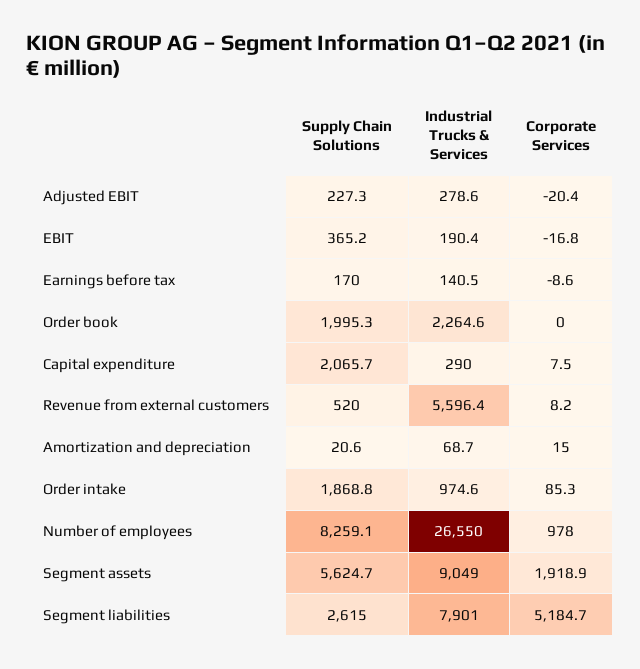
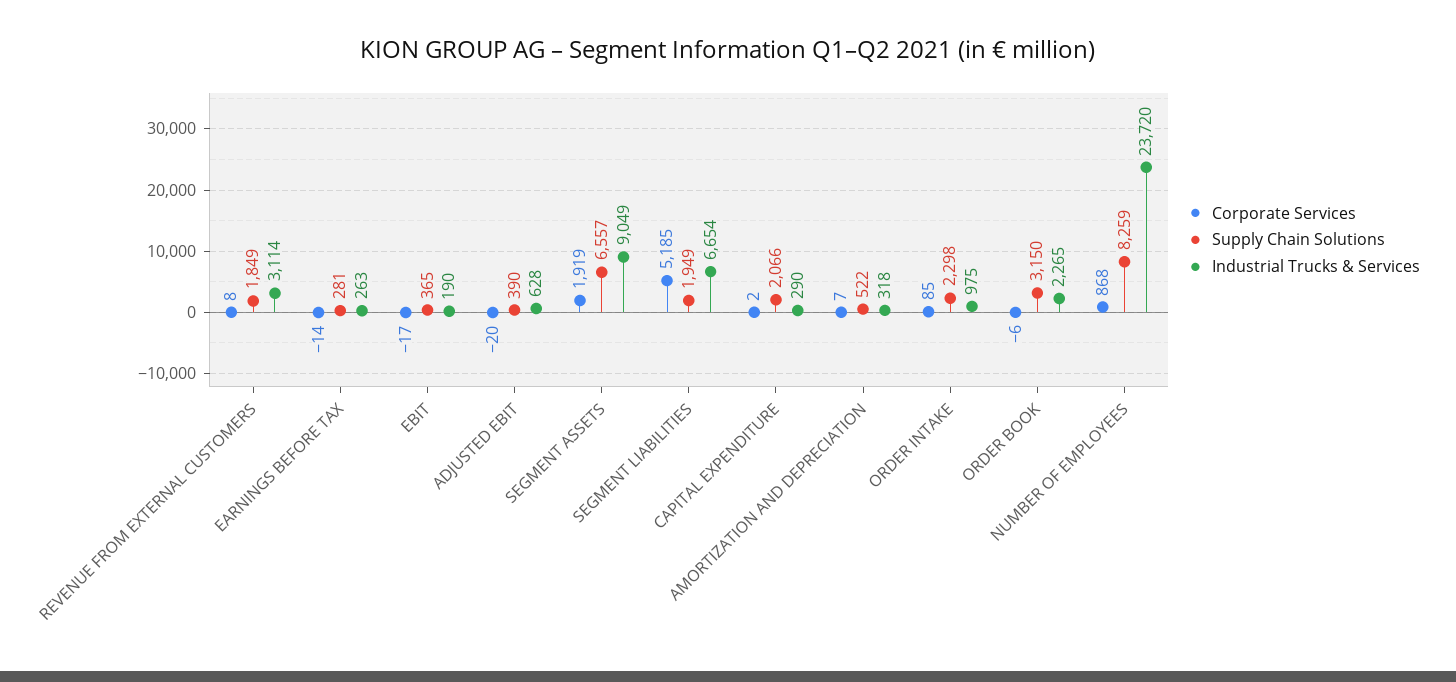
Supply Chain Solutions, Adjusted EBIT: 227.3 -> 390
Industrial Trucks & Services, Adjusted EBIT: 278.6 -> 628
Supply Chain Solutions, Earnings before tax: 170 -> 281
Industrial Trucks & Services, Earnings before tax: 140.5 -> 263
Corporate Services, Earnings before tax: -8.6 -> -14
Supply Chain Solutions, Order book: 1995.3 -> 3150
Corporate Services, Order book: 0 -> -6
Corporate Services, Capital expenditure: 7.5 -> 2
Supply Chain Solutions, Revenue from external customers: 520 -> 1849
Industrial Trucks & Services, Revenue from external customers: 5596.4 -> 3114
Supply Chain Solutions, Amortization and depreciation: 20.6 -> 522
Industrial Trucks & Services, Amortization and depreciation: 68.7 -> 318
Corporate Services, Amortization and depreciation: 15 -> 7
Supply Chain Solutions, Order intake: 1868.8 -> 2298
Industrial Trucks & Services, Number of employees: 26550 -> 23720
Corporate Services, Number of employees: 978 -> 868
Supply Chain Solutions, Segment assets: 5624.7 -> 6557
Supply Chain Solutions, Segment liabilities: 2615 -> 1949
Industrial Trucks & Services, Segment liabilities: 7901 -> 6654

